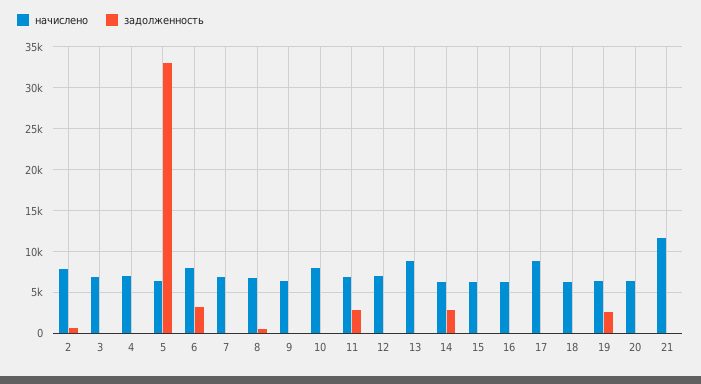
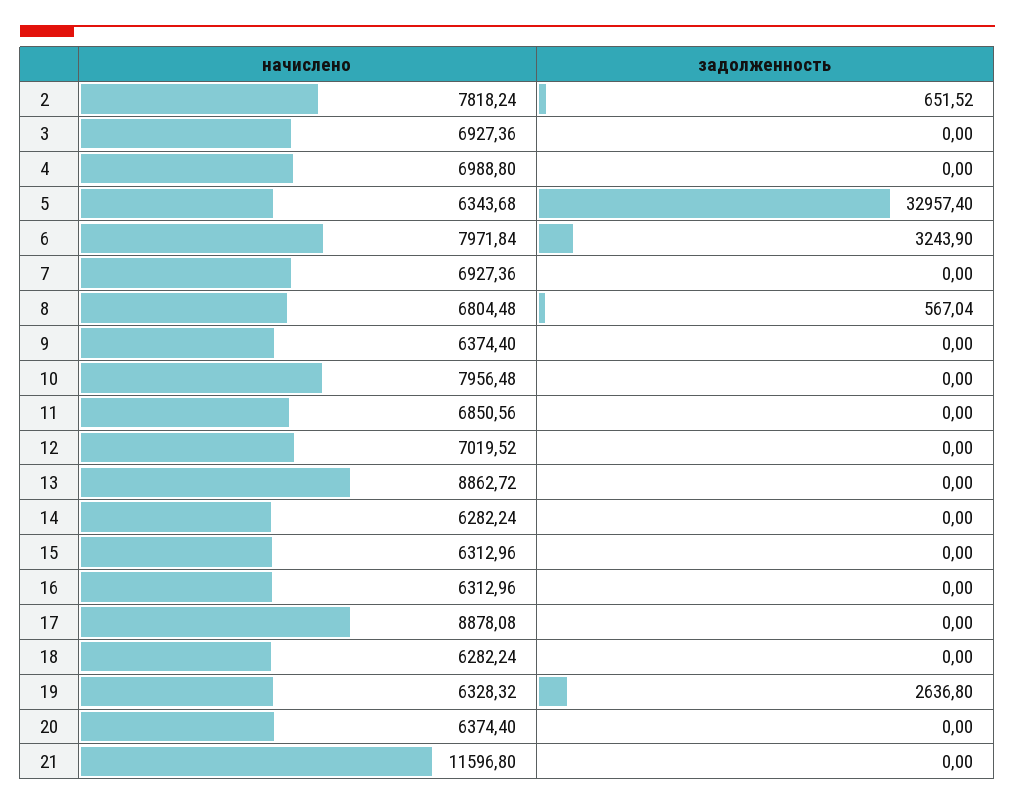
задолженность, 11: 3000 -> 0
задолженность, 14: 3000 -> 0

